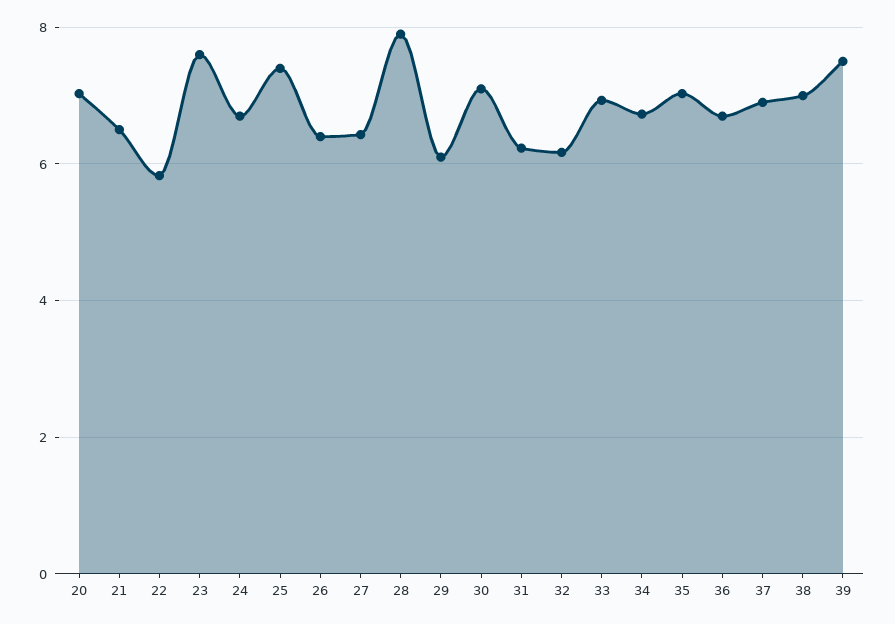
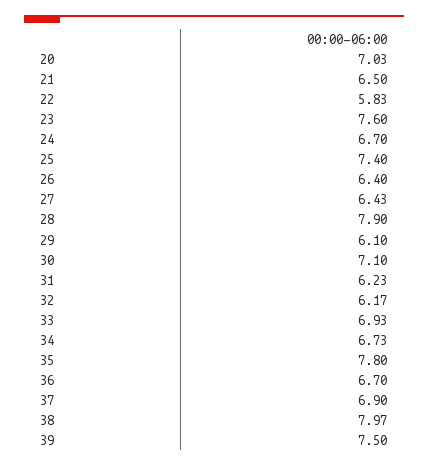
35: 7 -> 7.8
38: 7 -> 7.97

